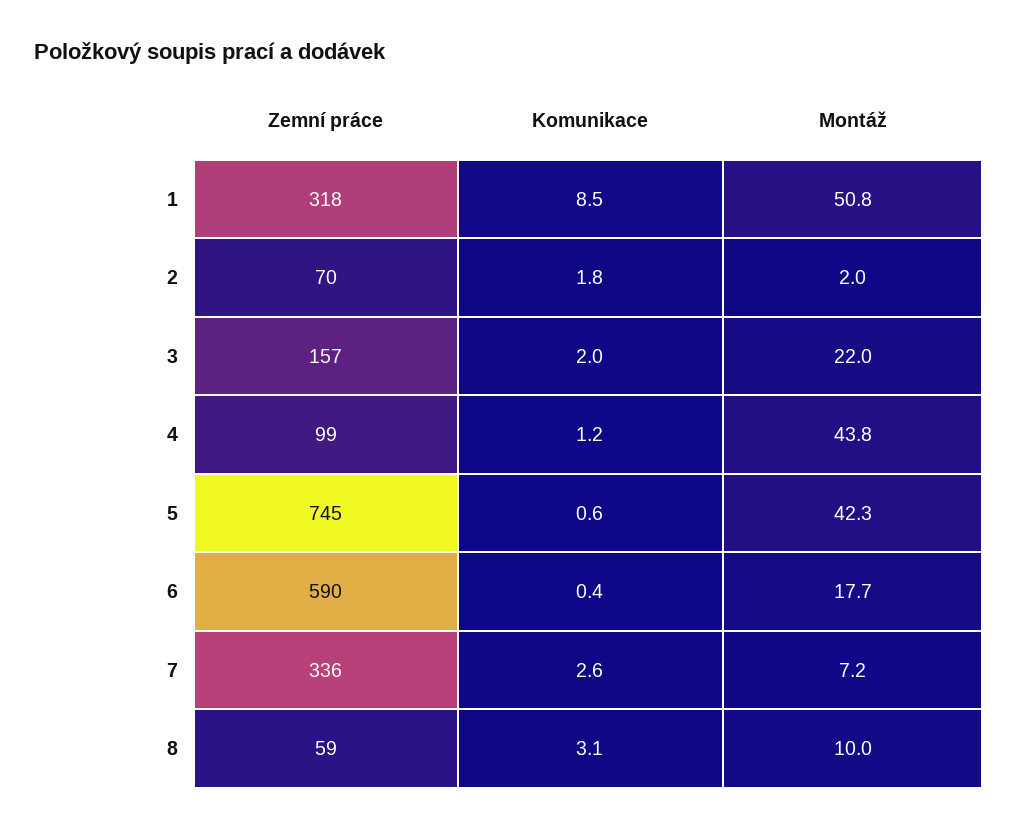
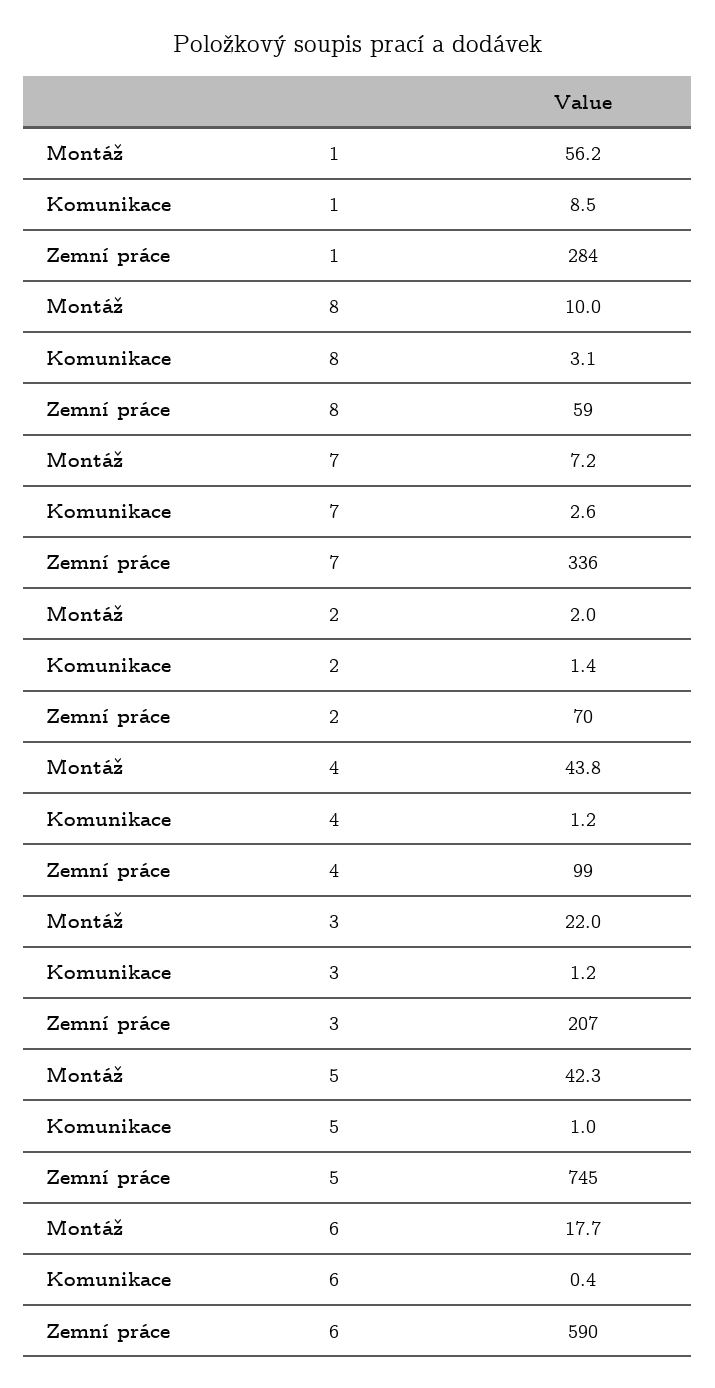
Zemní práce, 1: 318 -> 284
Montáž, 1: 50.8 -> 56.2
Komunikace, 2: 1.8 -> 1.4
Zemní práce, 3: 157 -> 207
Komunikace, 3: 2 -> 1.2
Komunikace, 5: 0.6 -> 1

